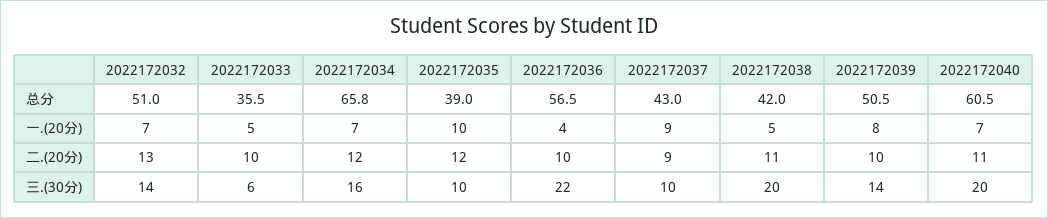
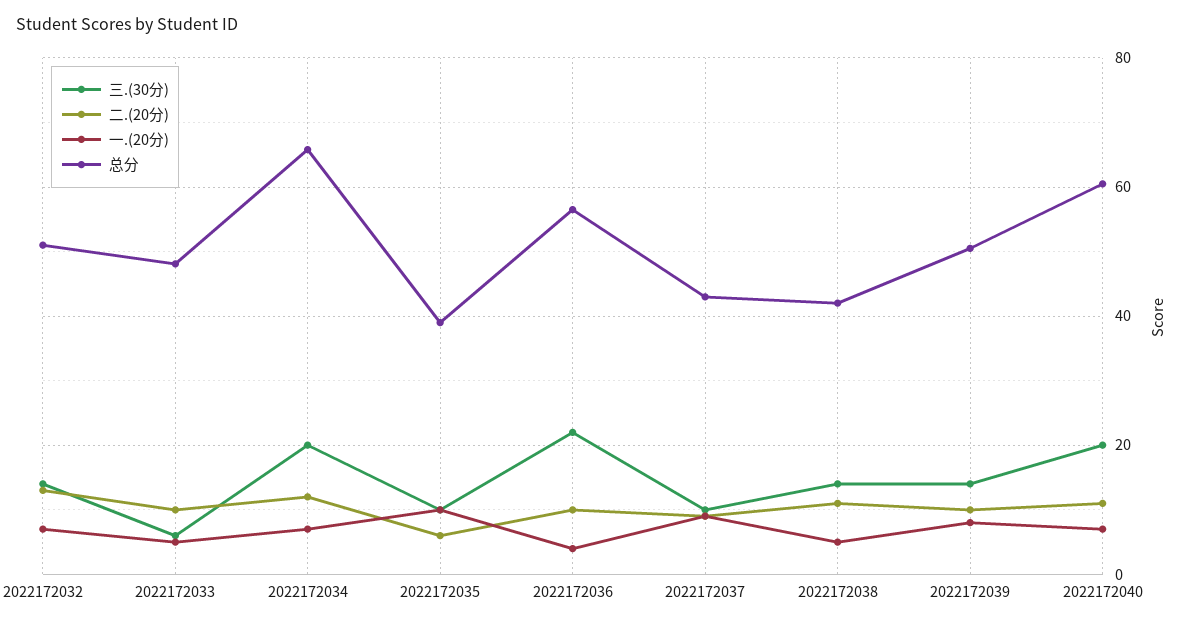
总分, 2022172033: 35.5 -> 48
二.(20分), 2022172035: 12 -> 6
三.(30分), 2022172034: 16 -> 20
三.(30分), 2022172038: 20 -> 14

